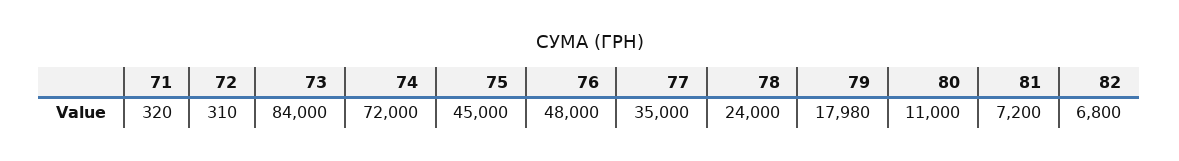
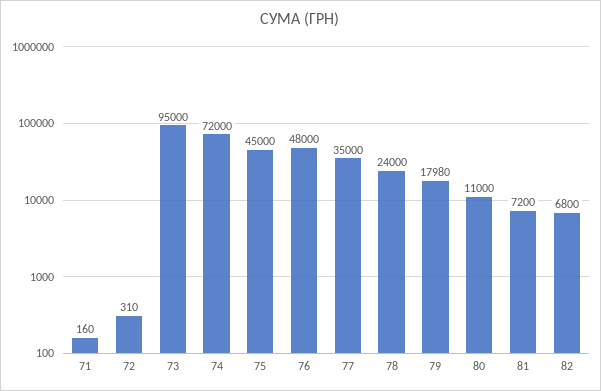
71: 320 -> 160
73: 84000 -> 95000

